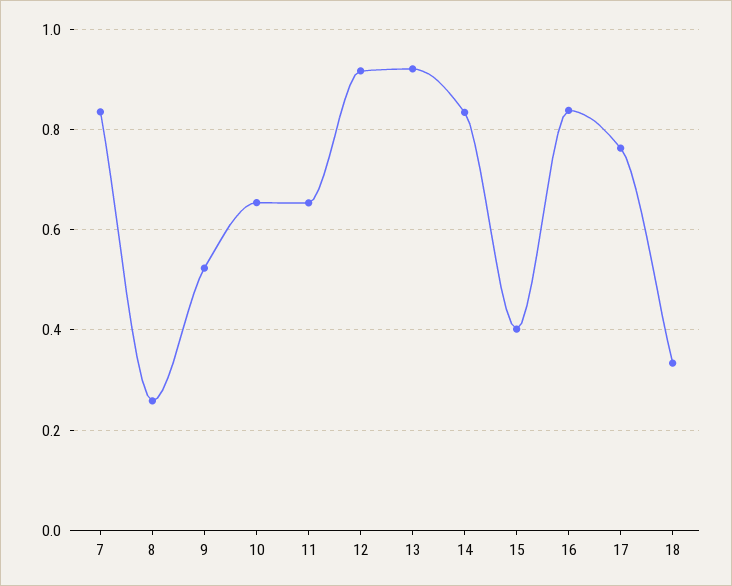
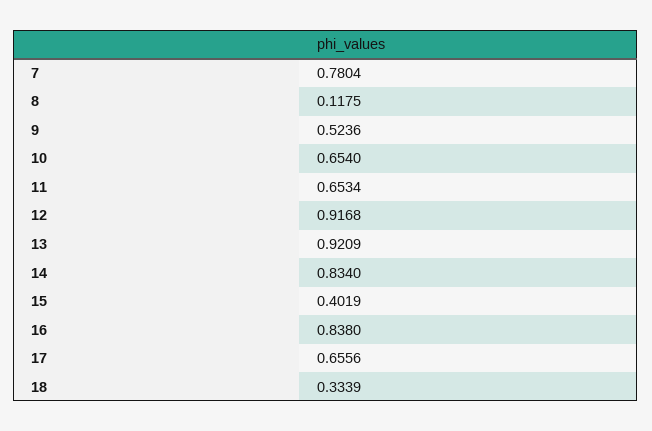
7: 0.84 -> 0.7804
8: 0.26 -> 0.1175
17: 0.76 -> 0.6556

